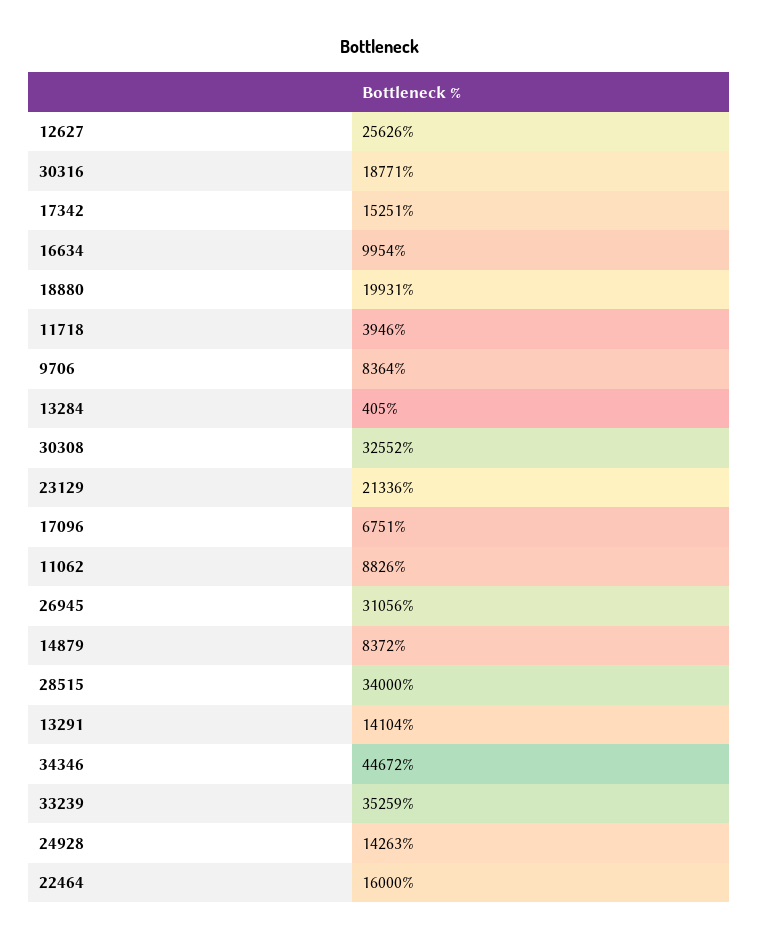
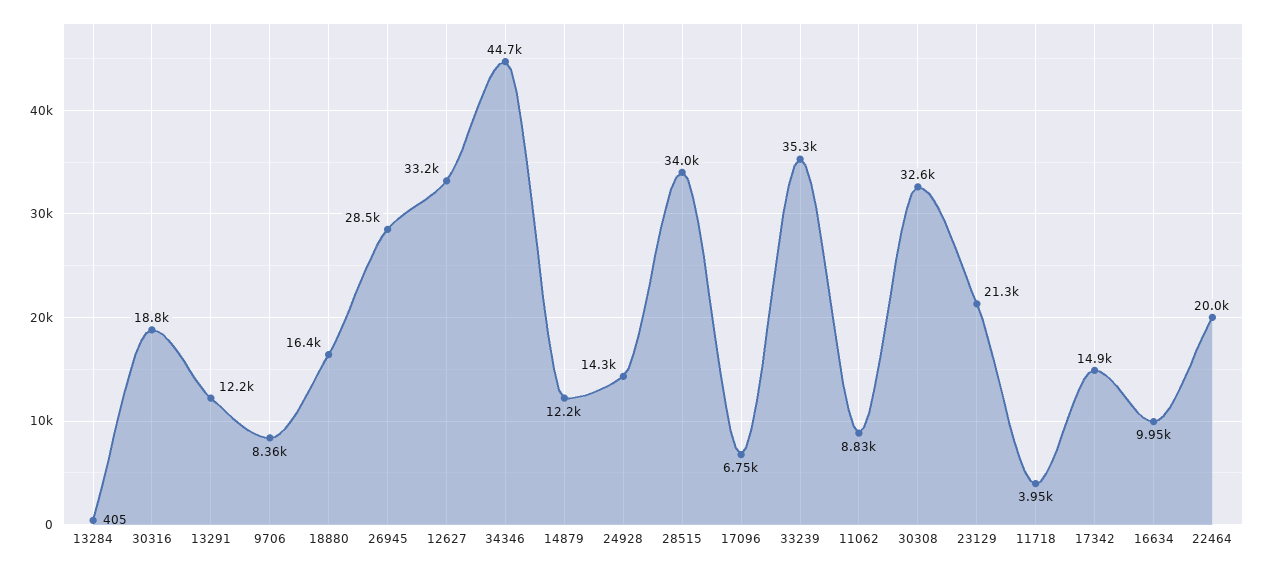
12627: 25626 -> 33200
17342: 15251 -> 14900
18880: 19931 -> 16400
26945: 31056 -> 28500
14879: 8372 -> 12200
13291: 14104 -> 12200
22464: 16000 -> 20000

